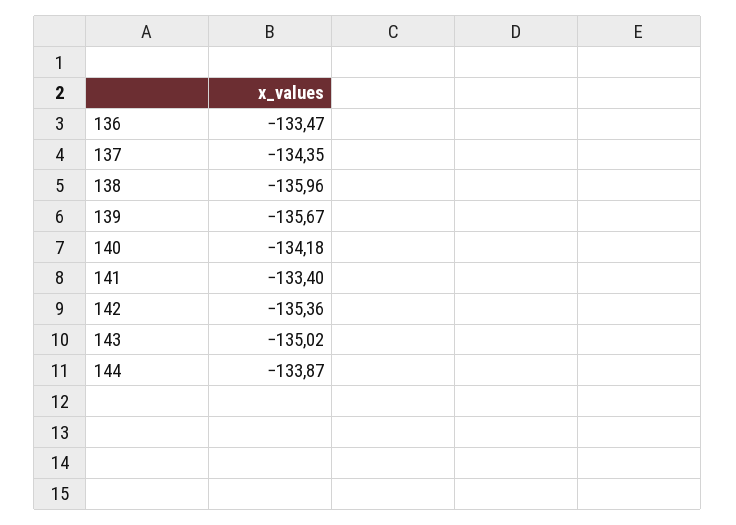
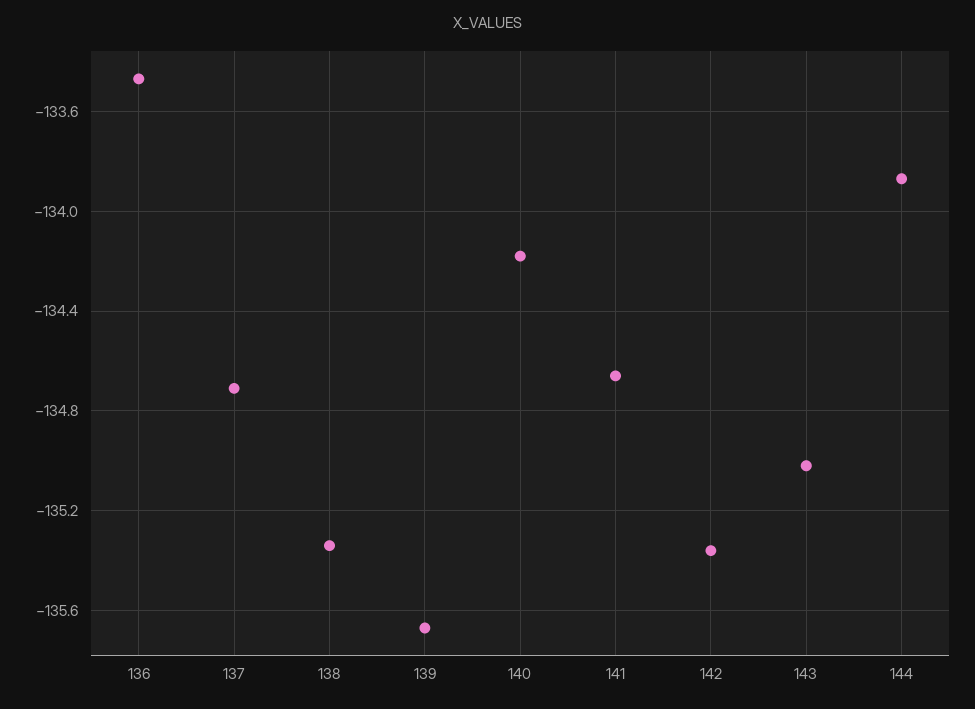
137: -134.35 -> -134.7
138: -135.96 -> -135.35
141: -133.4 -> -134.65

